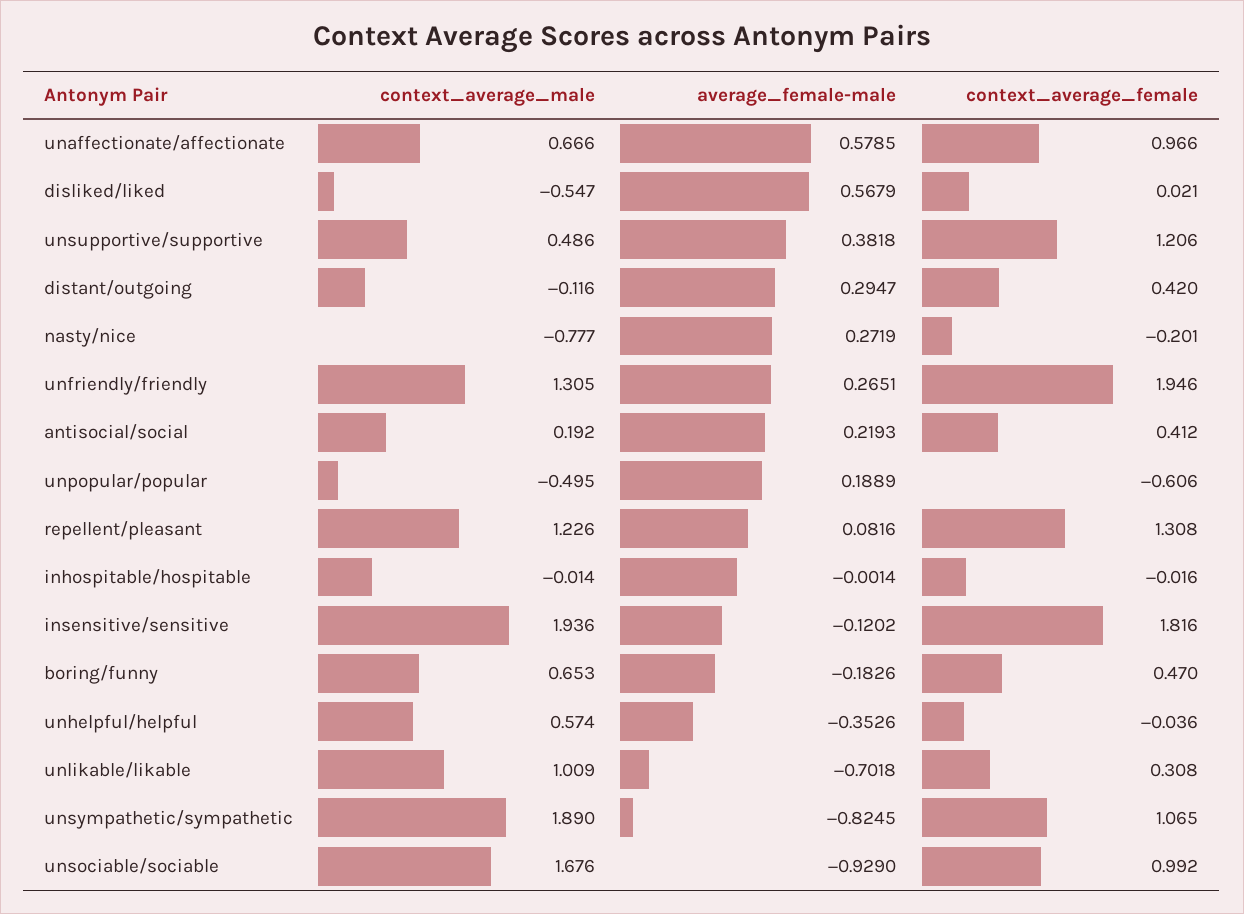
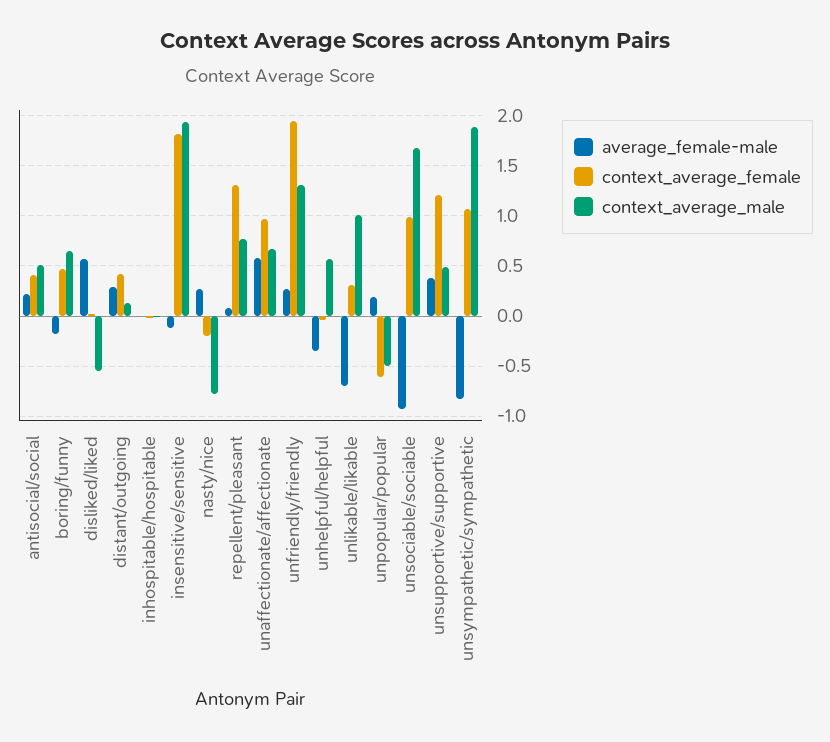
context_average_male, distant/outgoing: -0.116 -> 0.1
context_average_male, antisocial/social: 0.192 -> 0.5
context_average_male, repellent/pleasant: 1.226 -> 0.8

